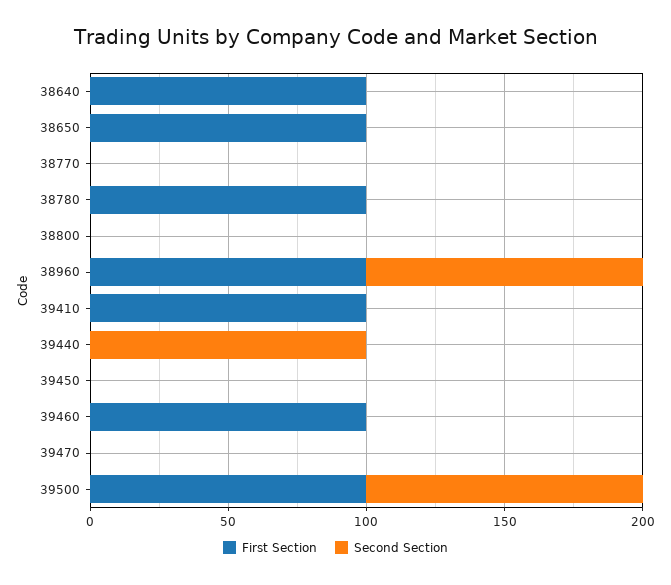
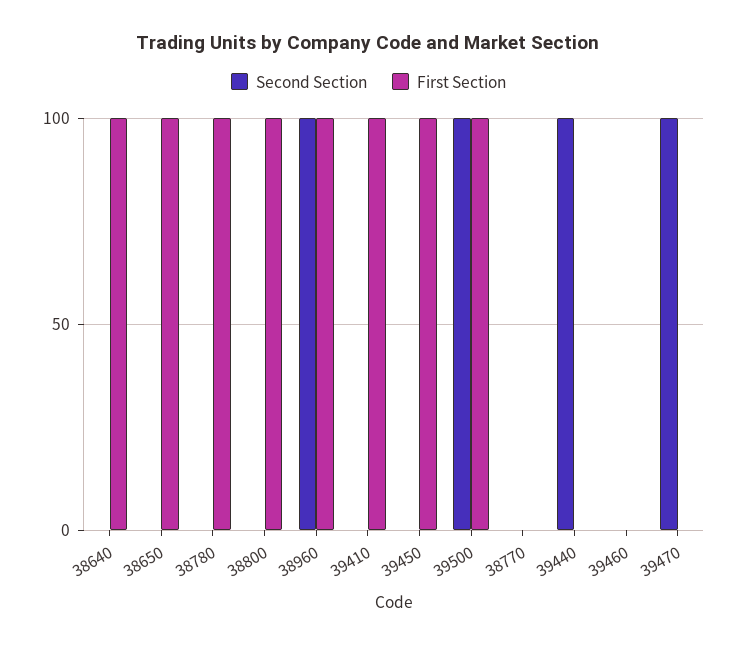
First Section, 38800: 0 -> 100
First Section, 39450: 0 -> 100
First Section, 39460: 100 -> 0
Second Section, 39470: 0 -> 100

